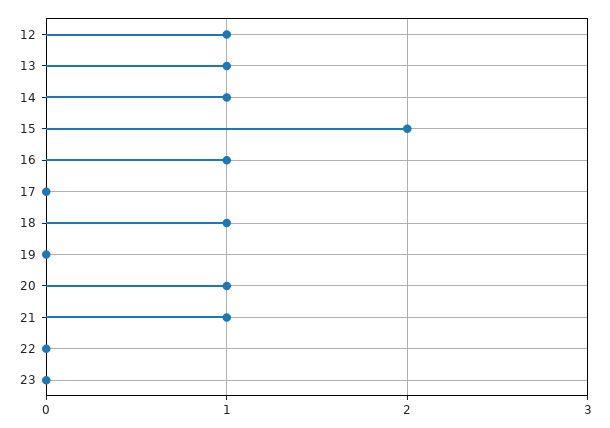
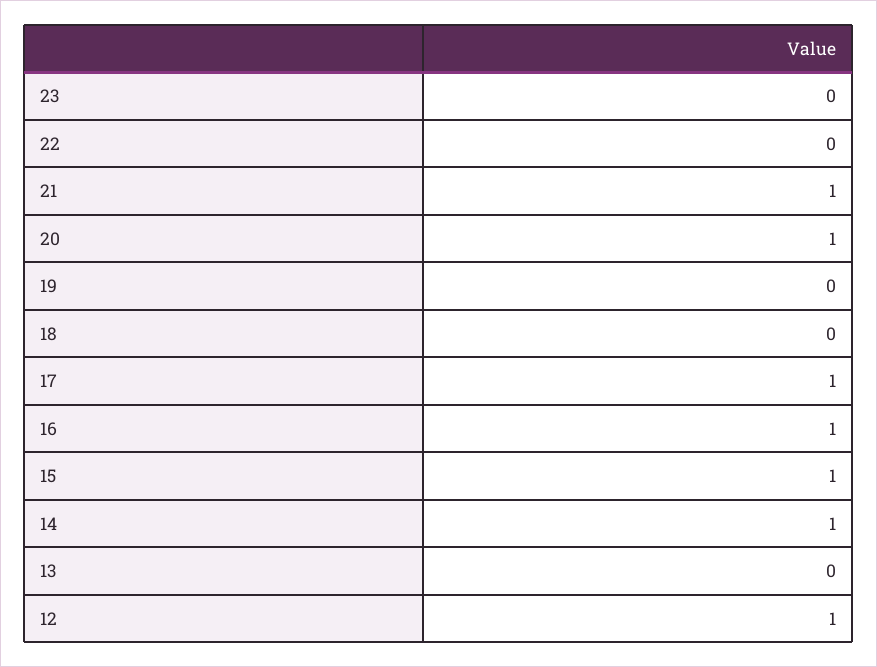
13: 1 -> 0
15: 2 -> 1
17: 0 -> 1
18: 1 -> 0

